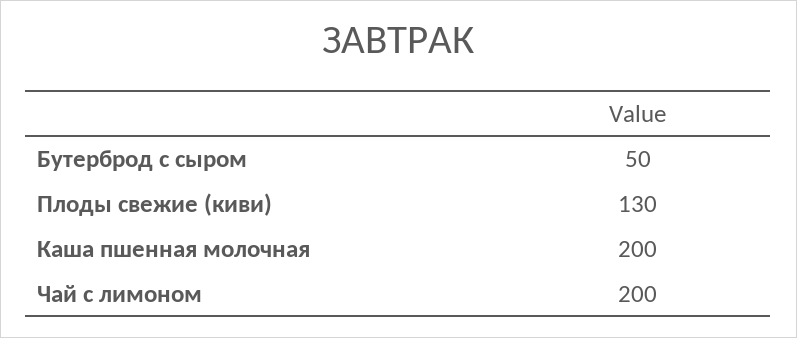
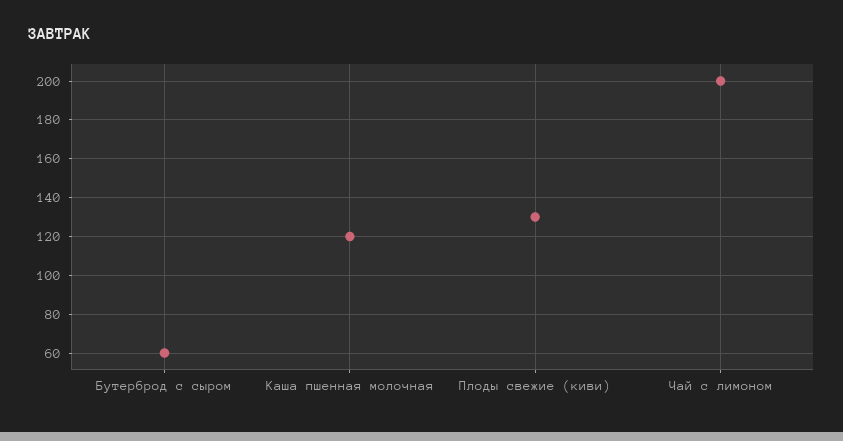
Бутерброд с сыром: 50 -> 60
Каша пшенная молочная: 200 -> 120

